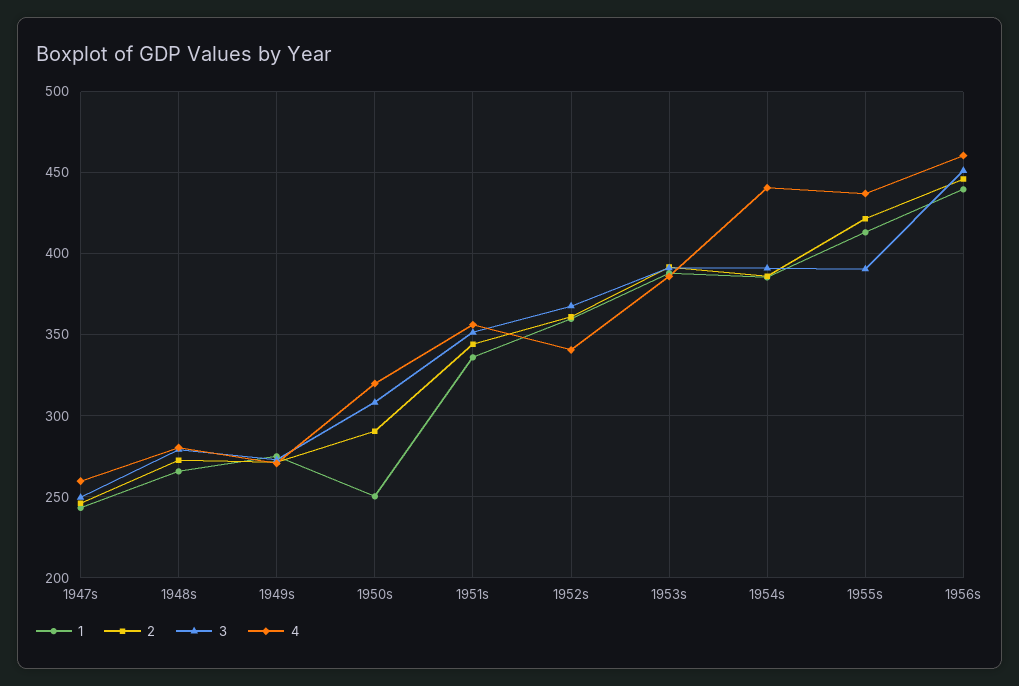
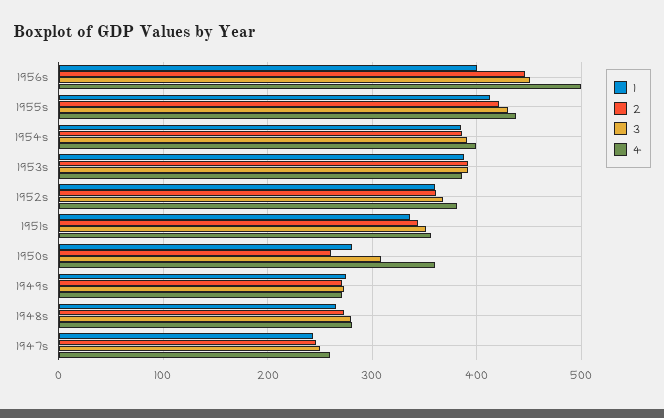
1, 1950s: 250 -> 280
2, 1950s: 290 -> 260
4, 1950s: 320 -> 360
4, 1952s: 340 -> 380
4, 1954s: 440 -> 400
3, 1955s: 390 -> 430
1, 1956s: 440 -> 400
4, 1956s: 460 -> 500

